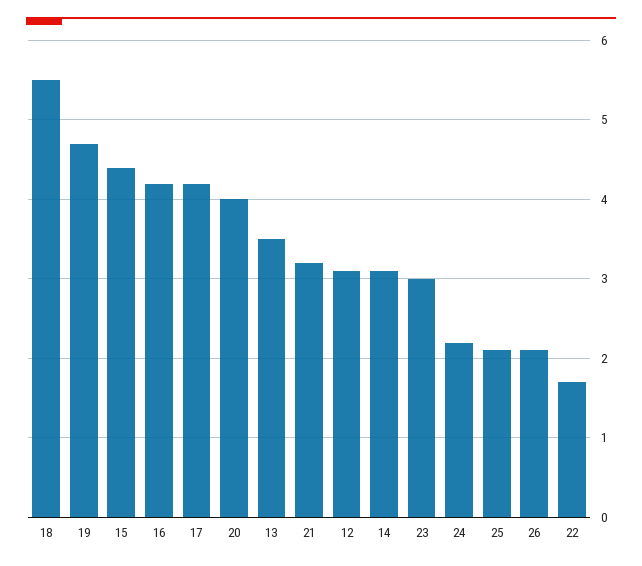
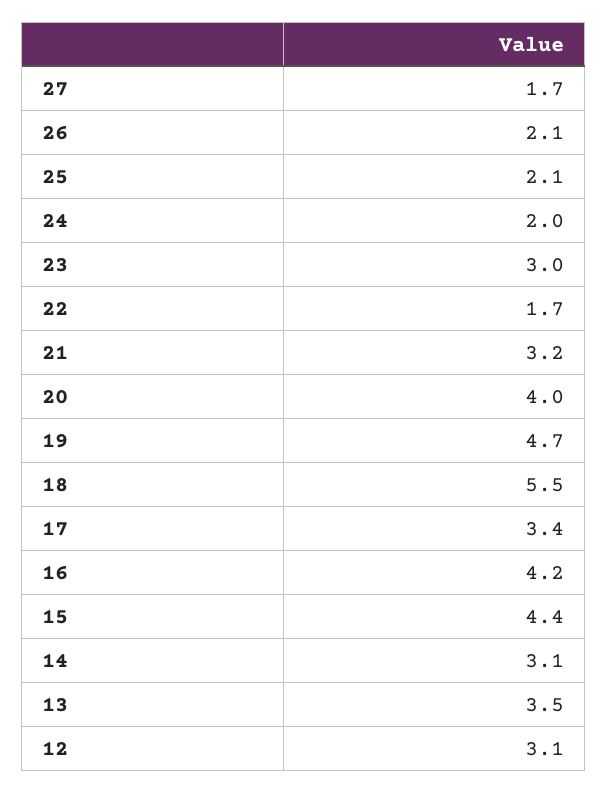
17: 4.2 -> 3.4
24: 2.2 -> 2
27: none -> 1.7

